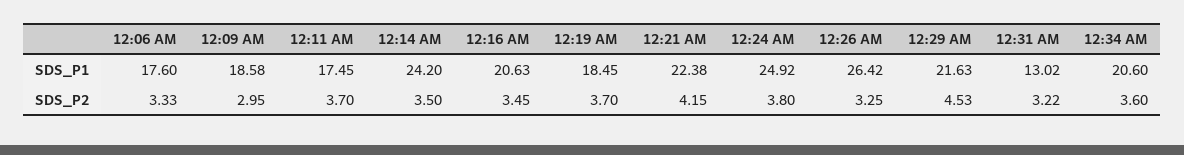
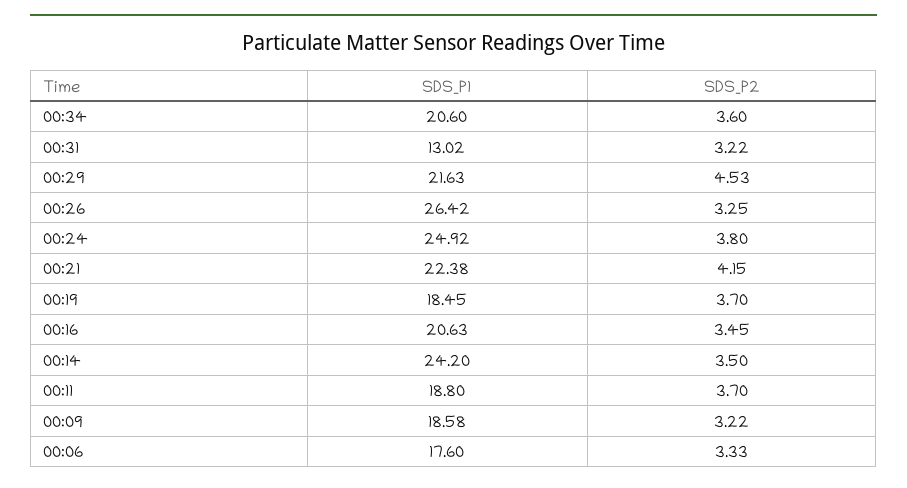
12:11 AM, SDS_P1: 17.45 -> 18.8
12:09 AM, SDS_P2: 2.95 -> 3.22

